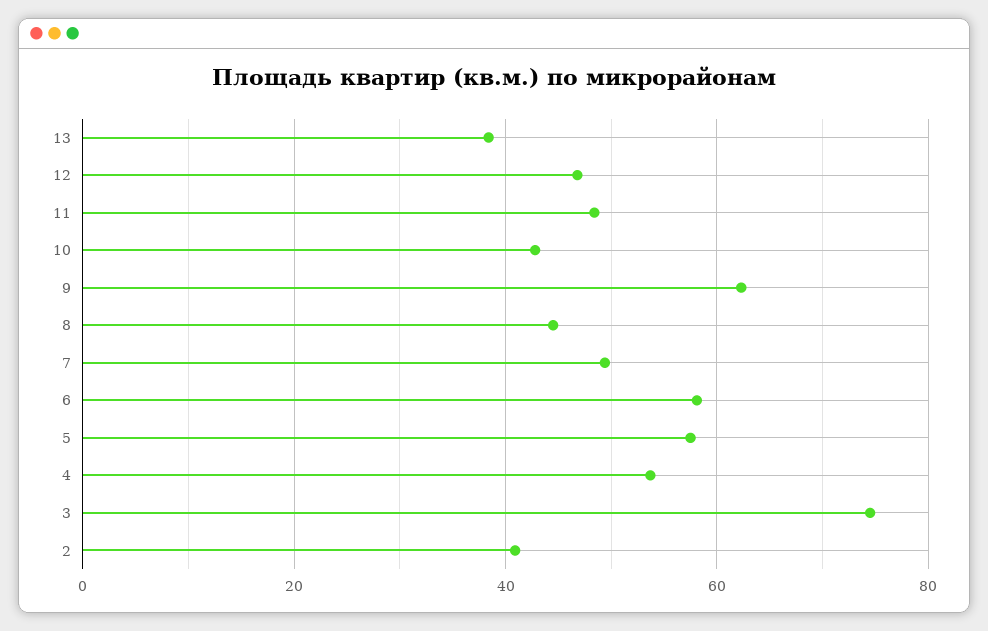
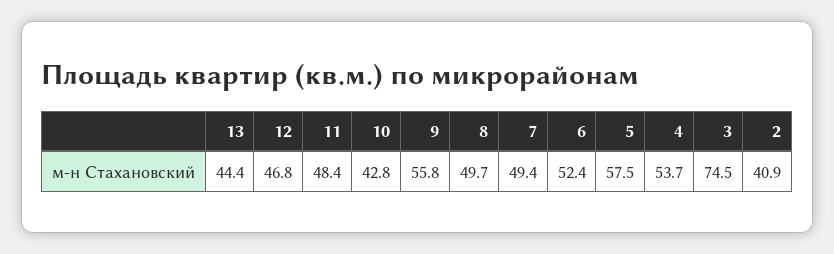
13: 38 -> 44.4
9: 62 -> 55.8
8: 44 -> 49.7
6: 58 -> 52.4

